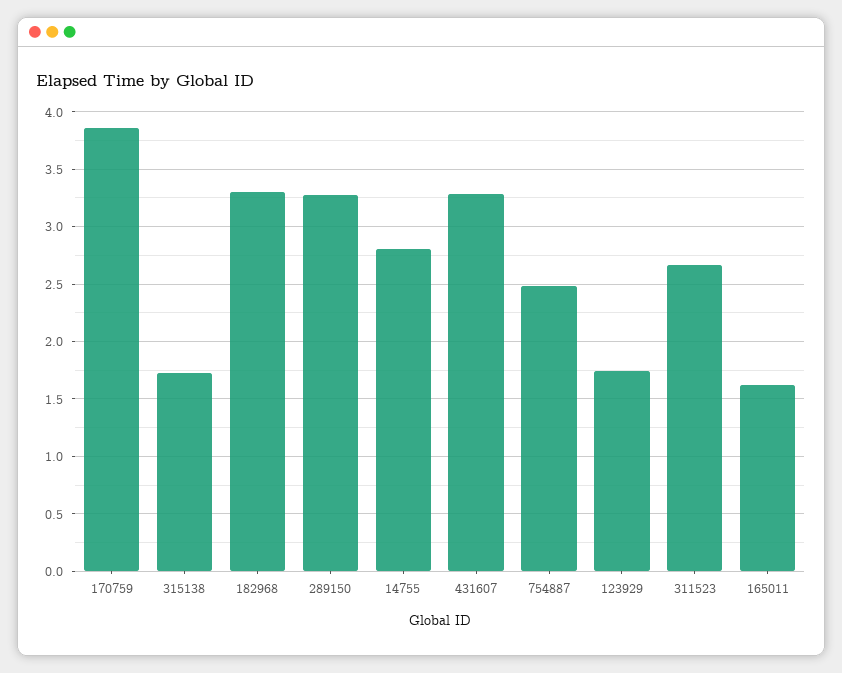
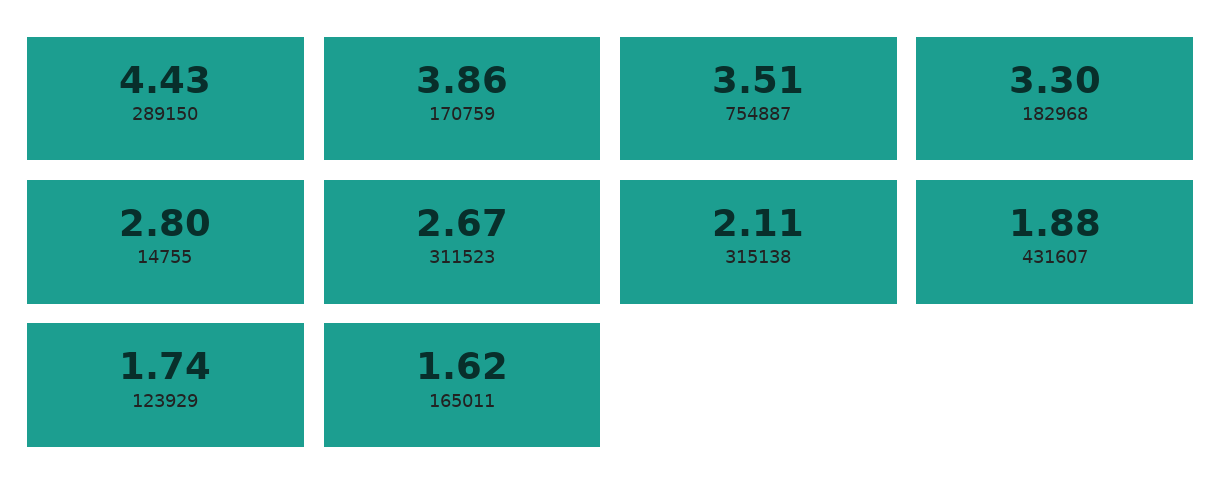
315138: 1.7 -> 2.11
289150: 3.3 -> 4.43
431607: 3.3 -> 1.88
754887: 2.5 -> 3.51

